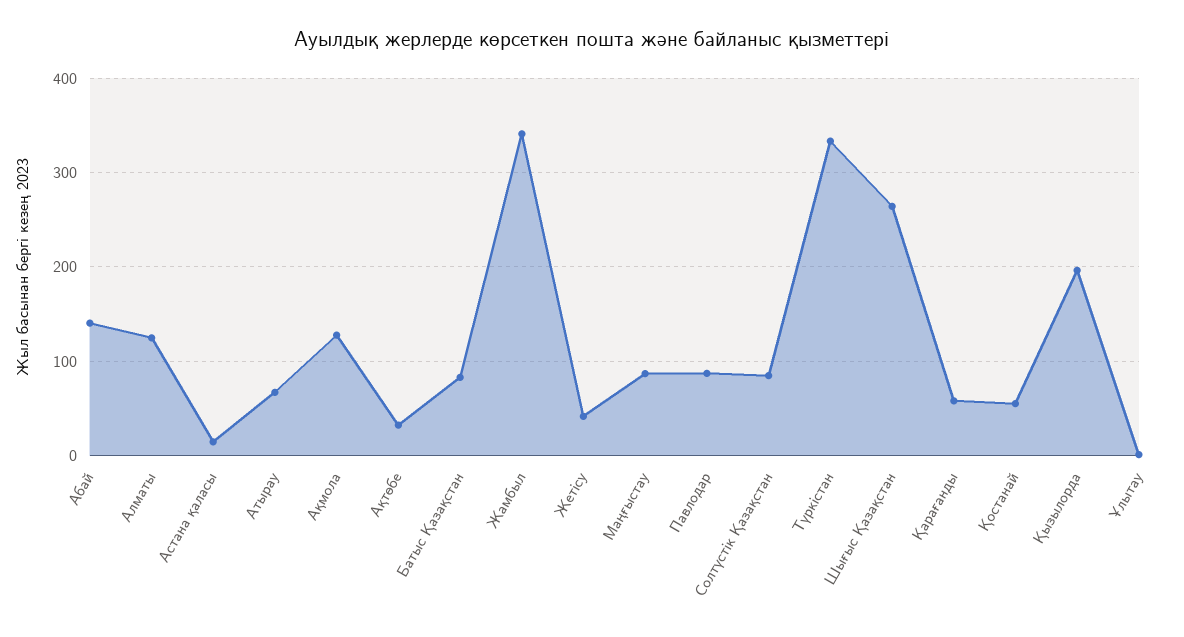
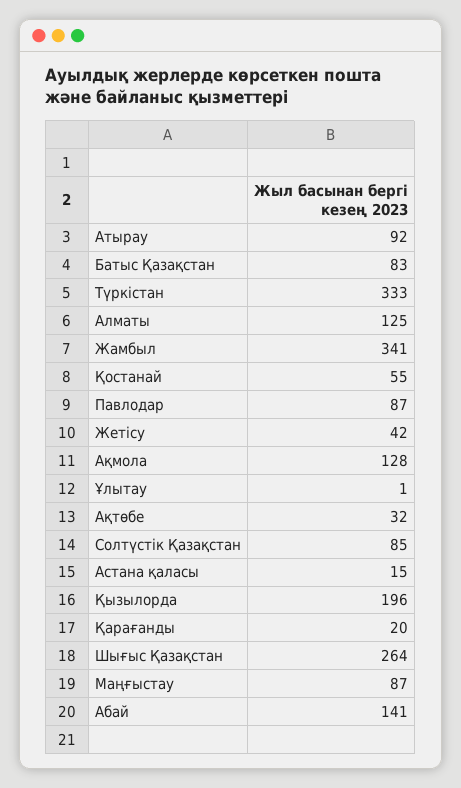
Атырау: 70 -> 92
Қарағанды: 60 -> 20

